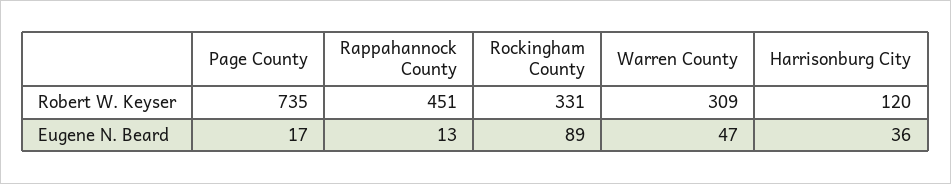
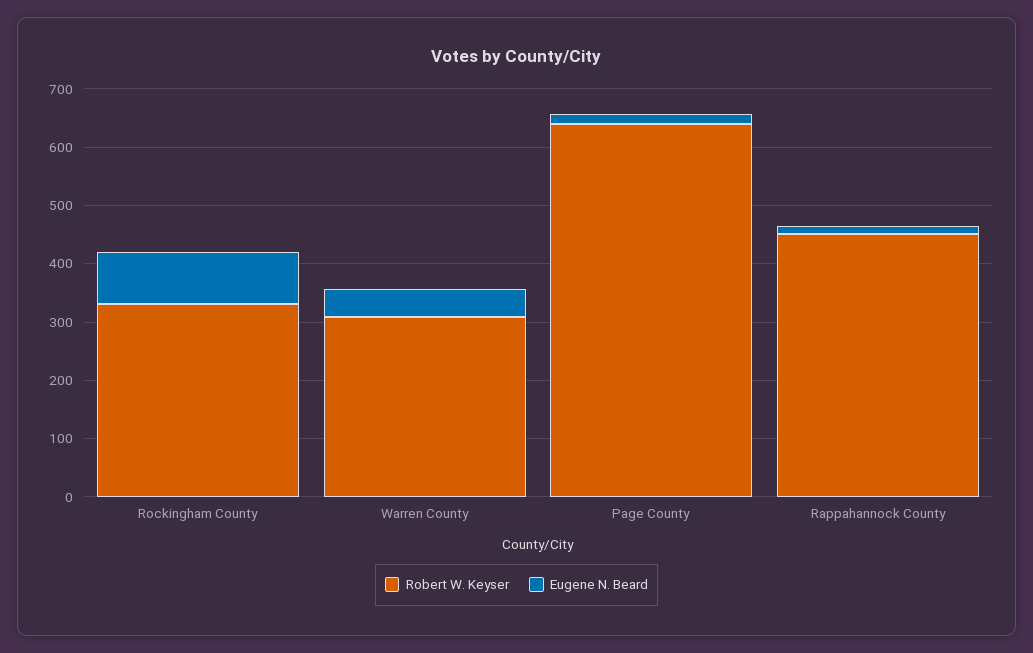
Robert W. Keyser, Page County: 735 -> 640
Robert W. Keyser, Harrisonburg City: 120 -> none
Eugene N. Beard, Harrisonburg City: 36 -> none

